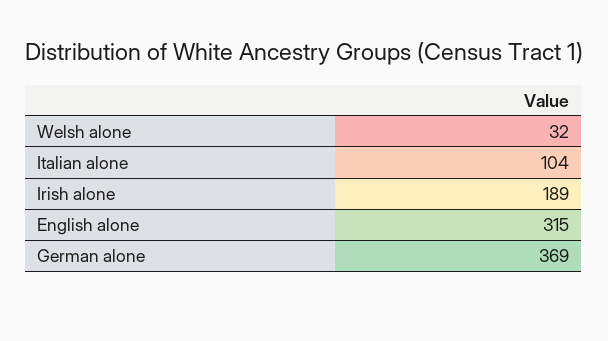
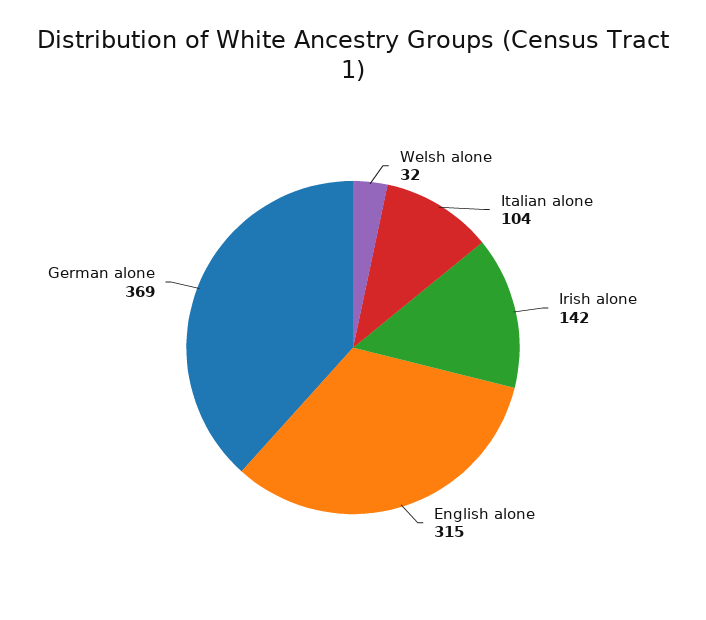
Irish alone: 189 -> 142

